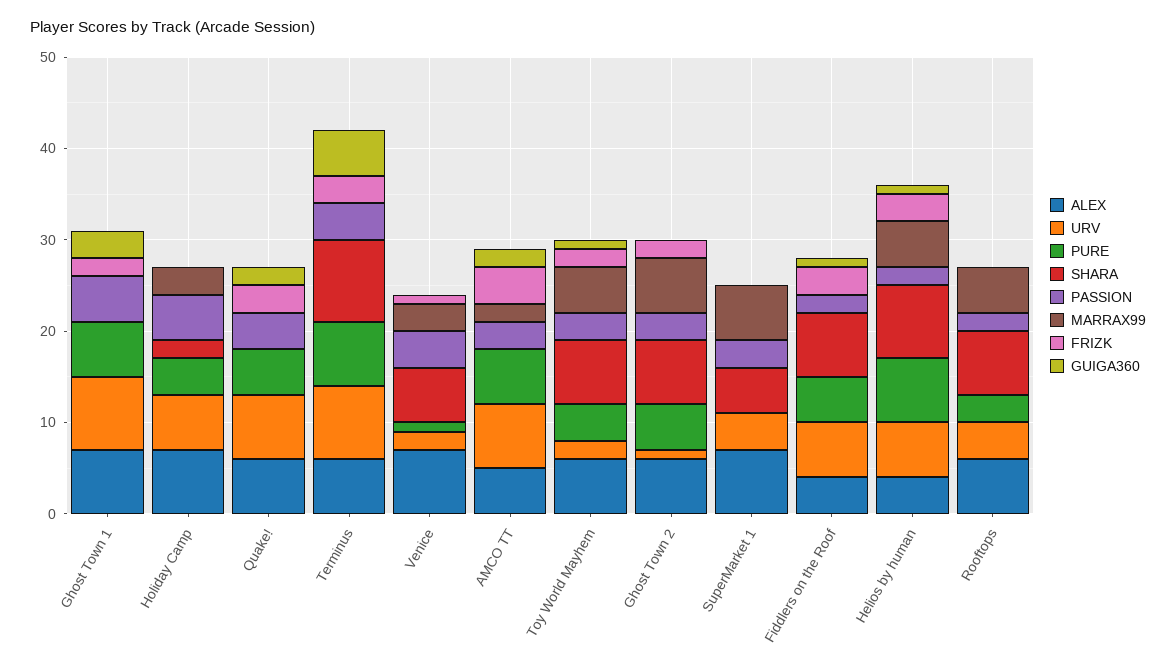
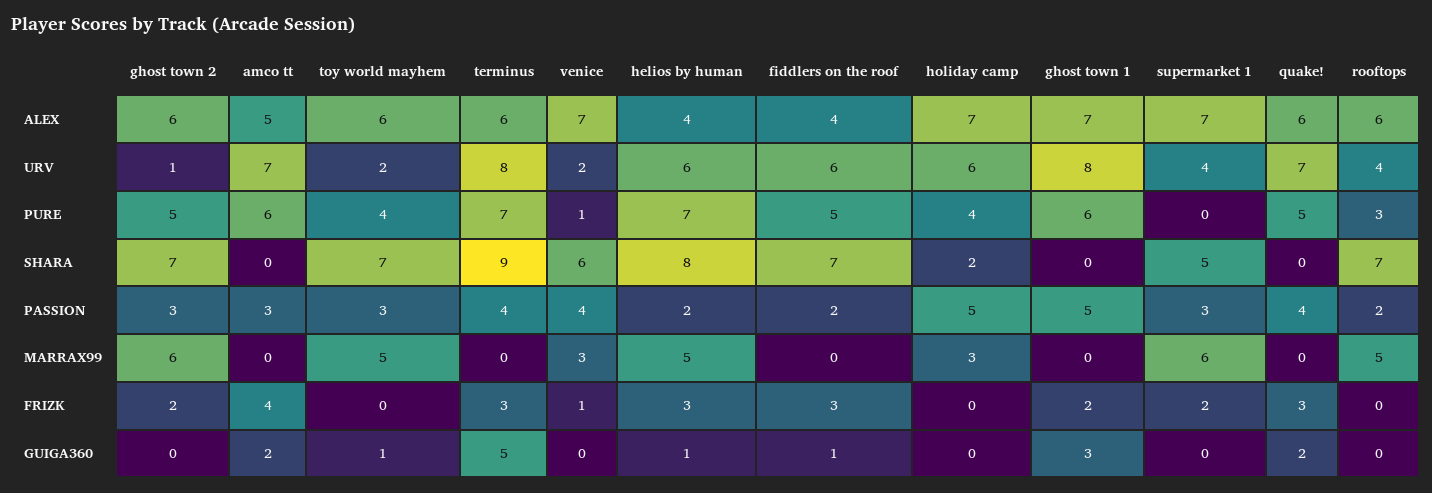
MARRAX99, AMCO TT: 2 -> 0
FRIZK, Toy World Mayhem: 2 -> 0
FRIZK, SuperMarket 1: 0 -> 2

